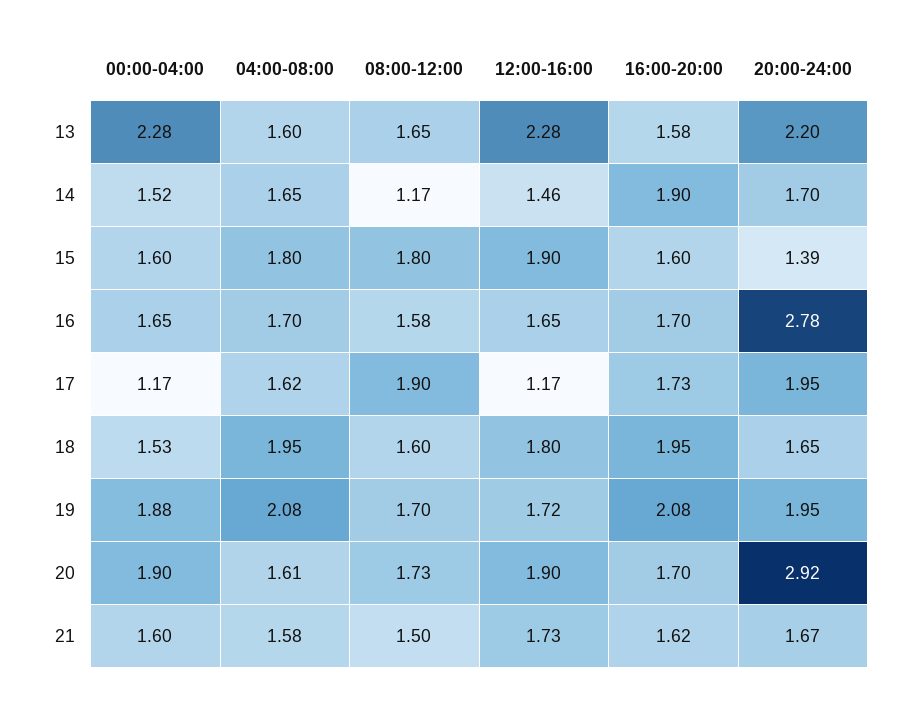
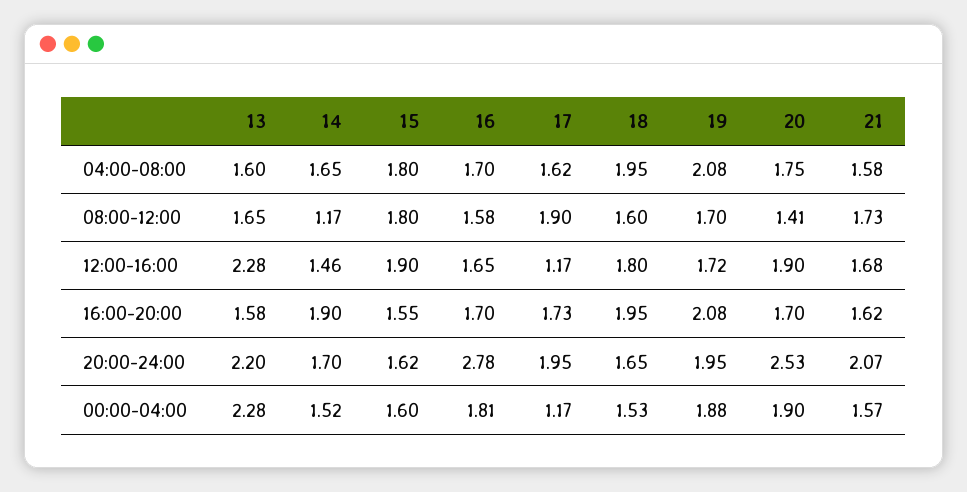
16:00-20:00, 15: 1.6 -> 1.55
20:00-24:00, 15: 1.39 -> 1.62
00:00-04:00, 16: 1.65 -> 1.81
04:00-08:00, 20: 1.61 -> 1.75
08:00-12:00, 20: 1.73 -> 1.41
20:00-24:00, 20: 2.92 -> 2.53
00:00-04:00, 21: 1.6 -> 1.57
08:00-12:00, 21: 1.5 -> 1.73
12:00-16:00, 21: 1.73 -> 1.68
20:00-24:00, 21: 1.67 -> 2.07

